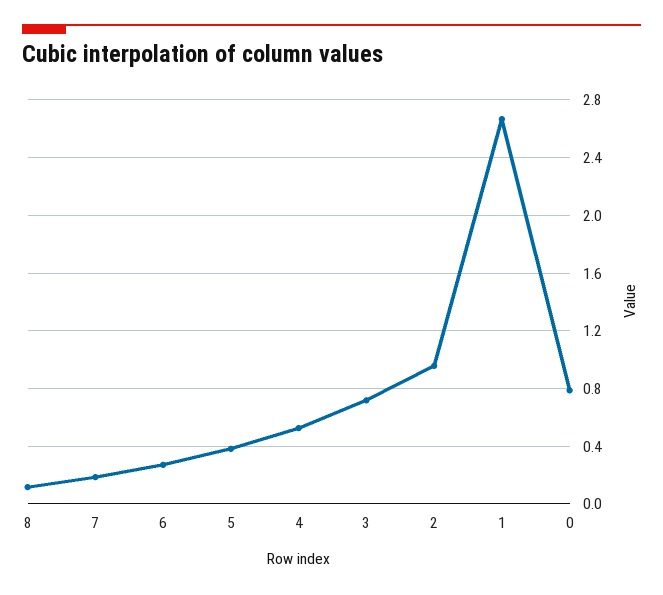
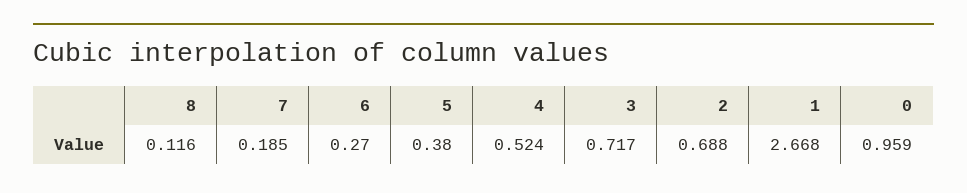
2: 0.95 -> 0.688
0: 0.8 -> 0.959

